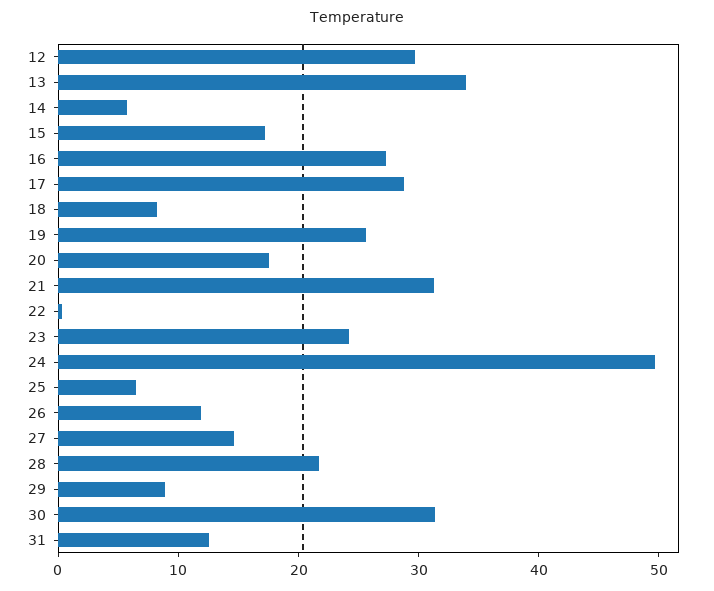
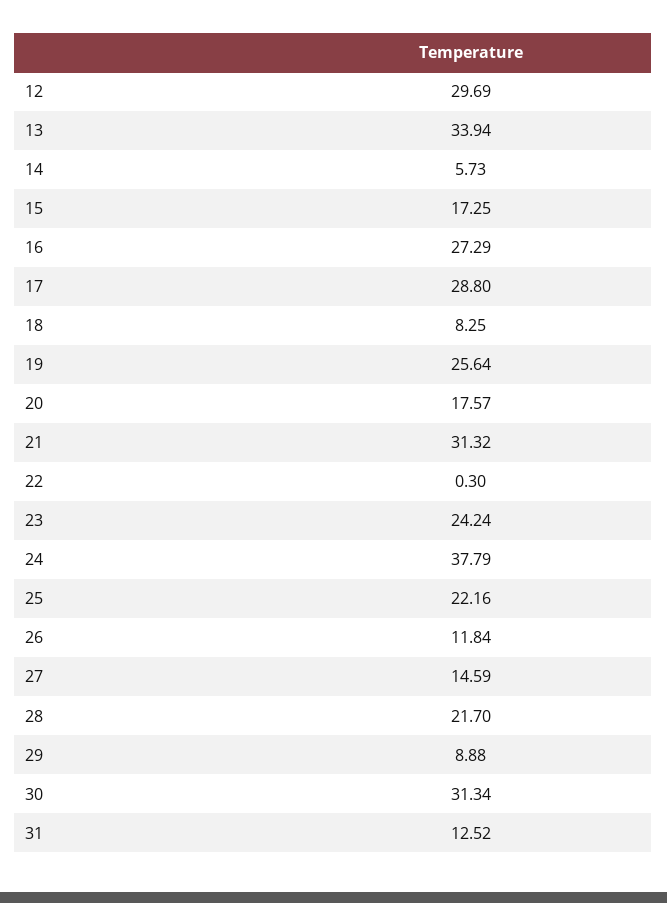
24: 50 -> 37.79
25: 6 -> 22.16

